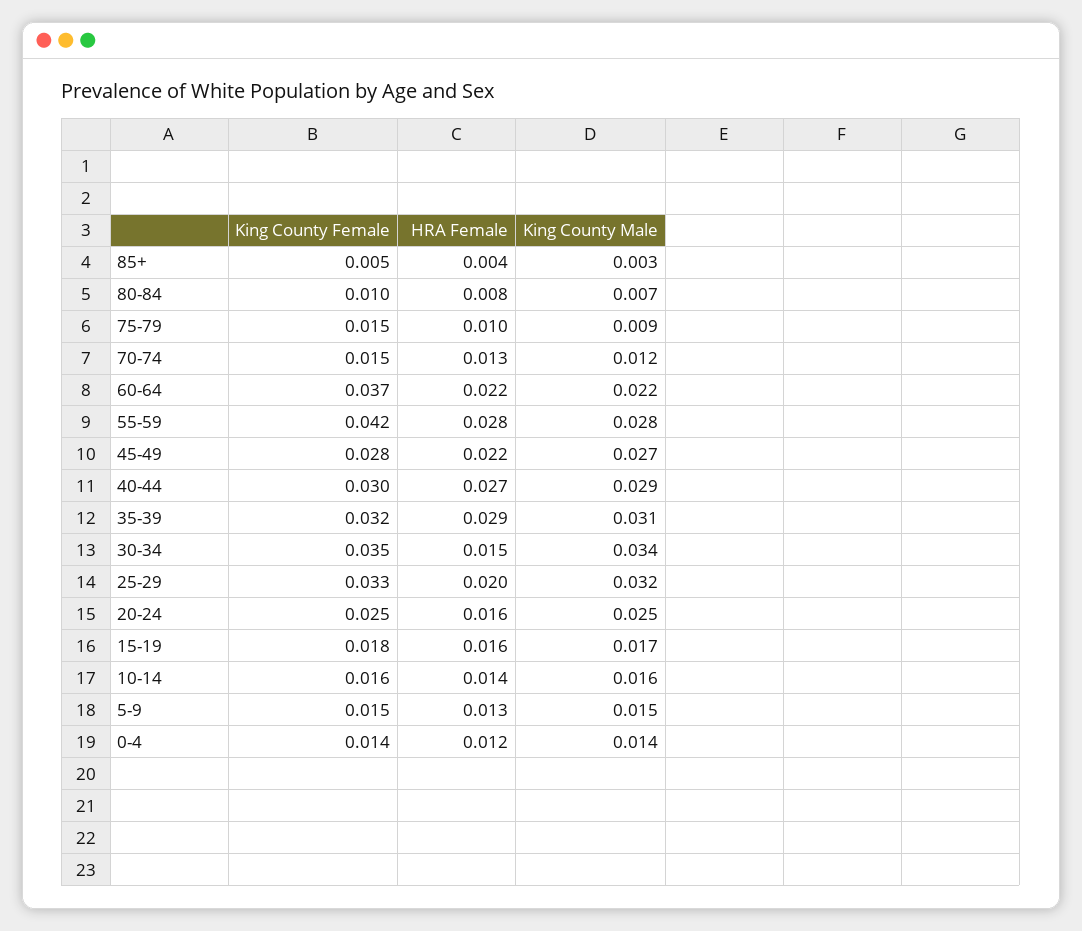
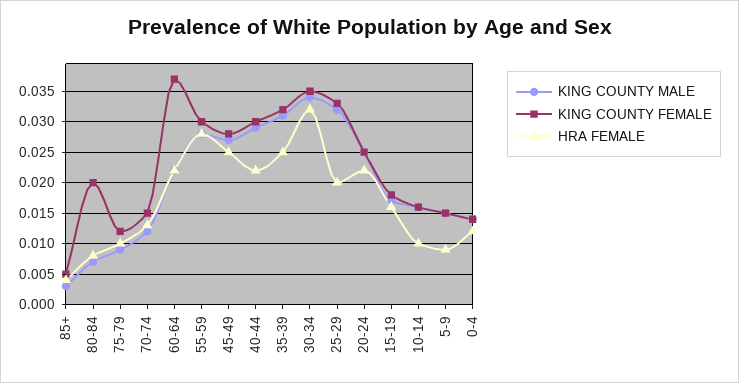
King County Female, 80-84: 0.01 -> 0.02
King County Female, 75-79: 0.015 -> 0.012
King County Female, 55-59: 0.042 -> 0.03
HRA Female, 45-49: 0.022 -> 0.025
HRA Female, 40-44: 0.027 -> 0.022
HRA Female, 35-39: 0.029 -> 0.025
HRA Female, 30-34: 0.015 -> 0.032
HRA Female, 20-24: 0.016 -> 0.022
HRA Female, 10-14: 0.014 -> 0.01
HRA Female, 5-9: 0.013 -> 0.009

